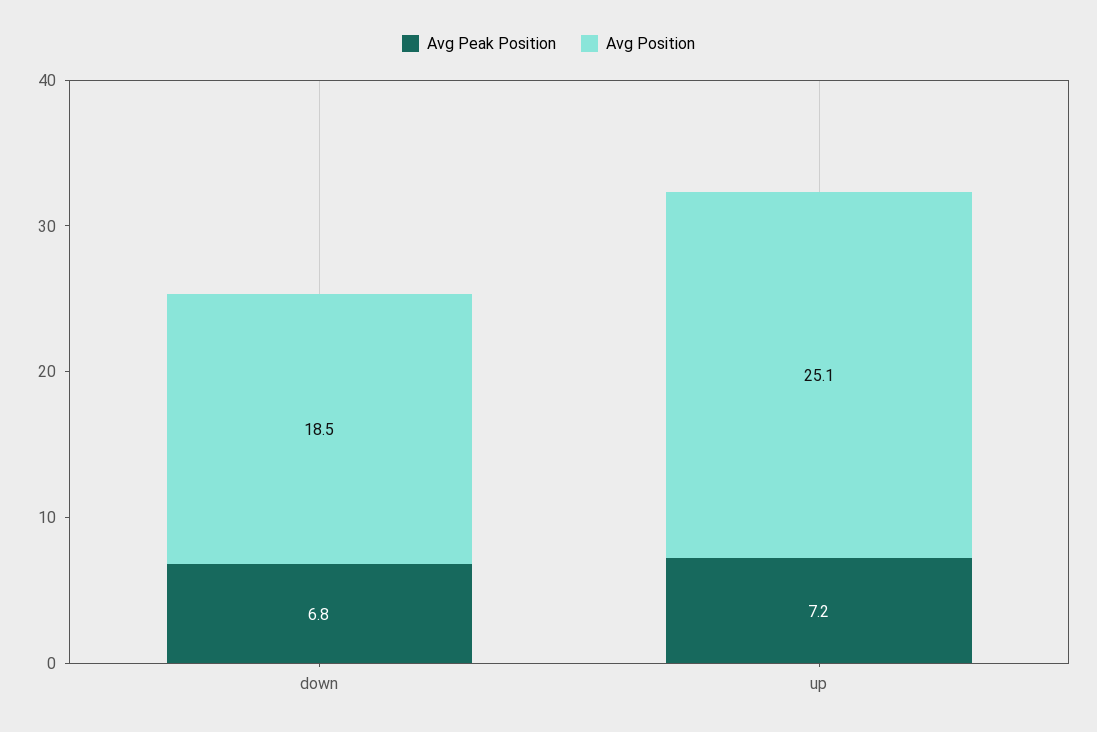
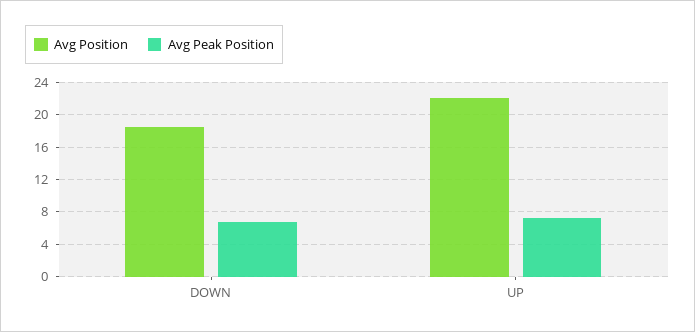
Avg Position, up: 25.1 -> 22

